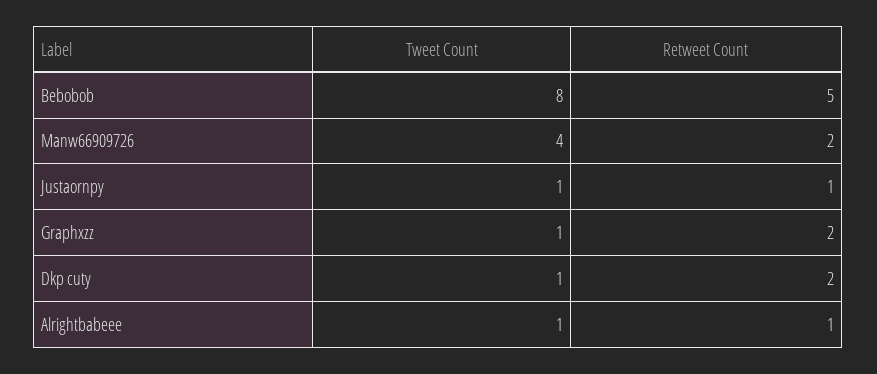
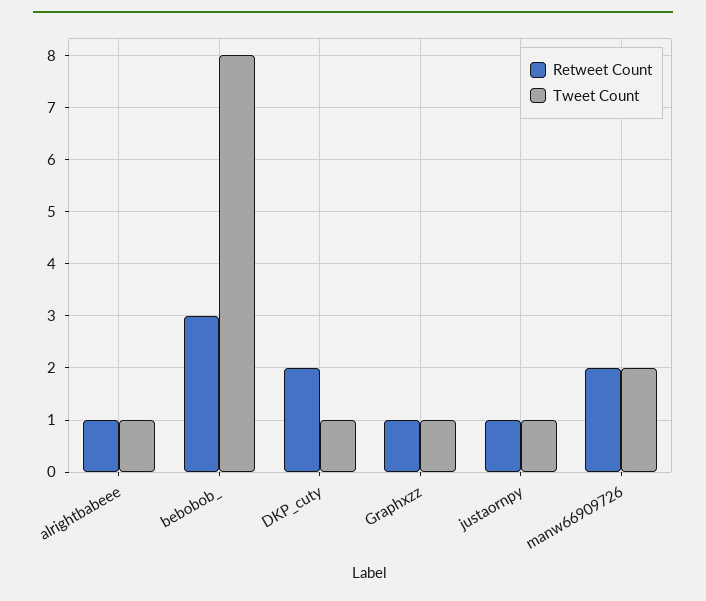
Retweet Count, Bebobob: 5 -> 3
Tweet Count, Manw66909726: 4 -> 2
Retweet Count, Graphxzz: 2 -> 1

